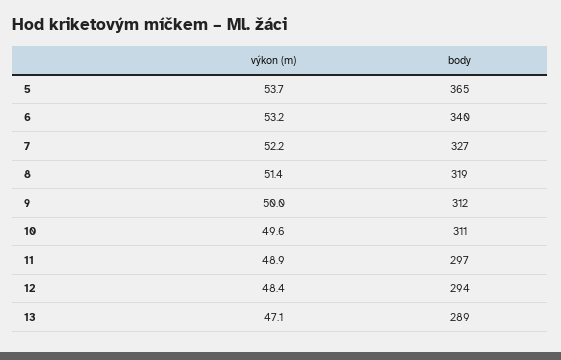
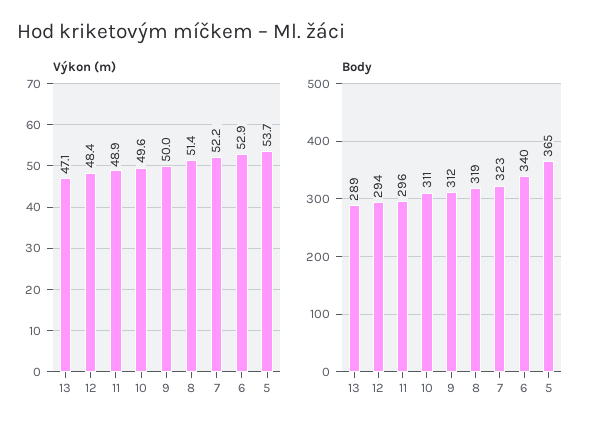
výkon (m), 6: 53.2 -> 52.9
body, 7: 327 -> 323
body, 11: 297 -> 296

